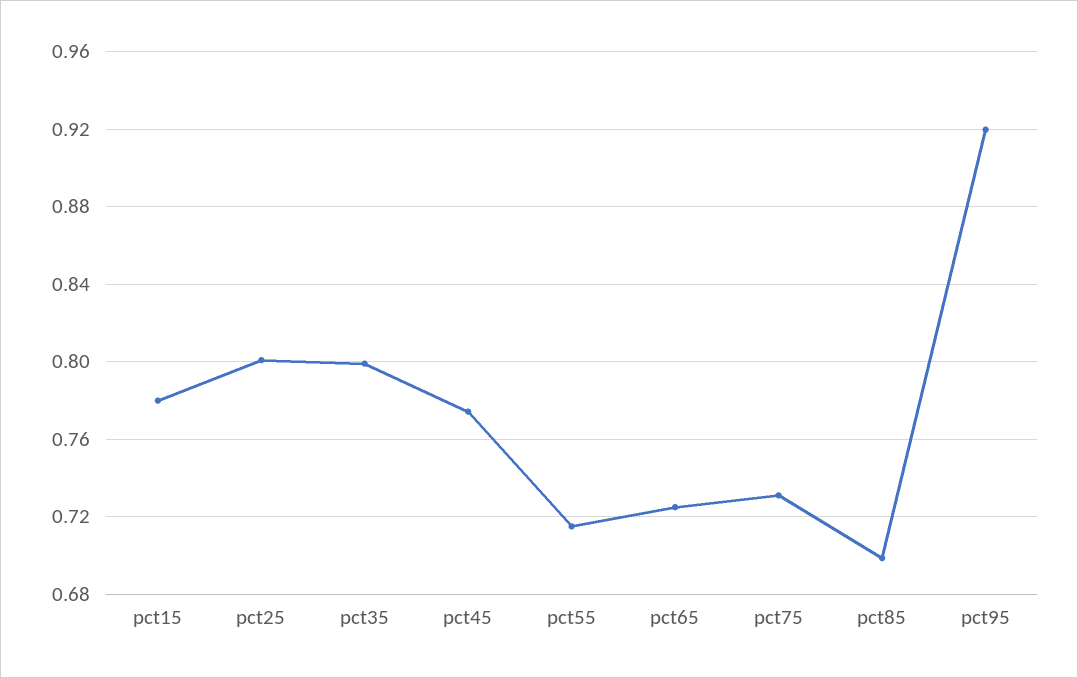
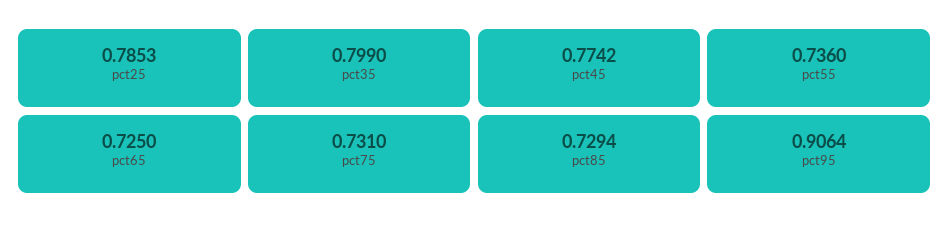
pct15: 0.78 -> none
pct25: 0.8 -> 0.7853
pct55: 0.715 -> 0.736
pct85: 0.7 -> 0.7294
pct95: 0.92 -> 0.9064

